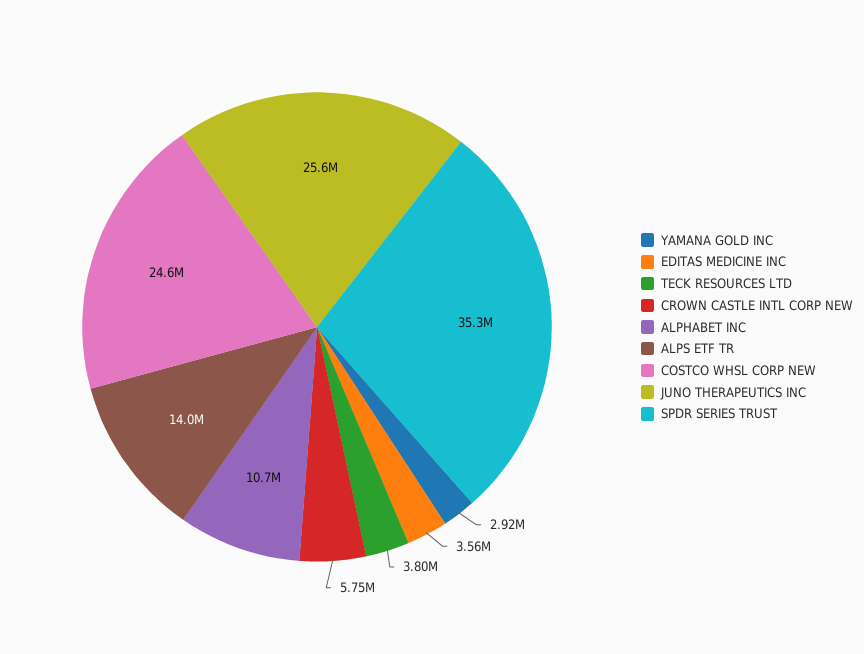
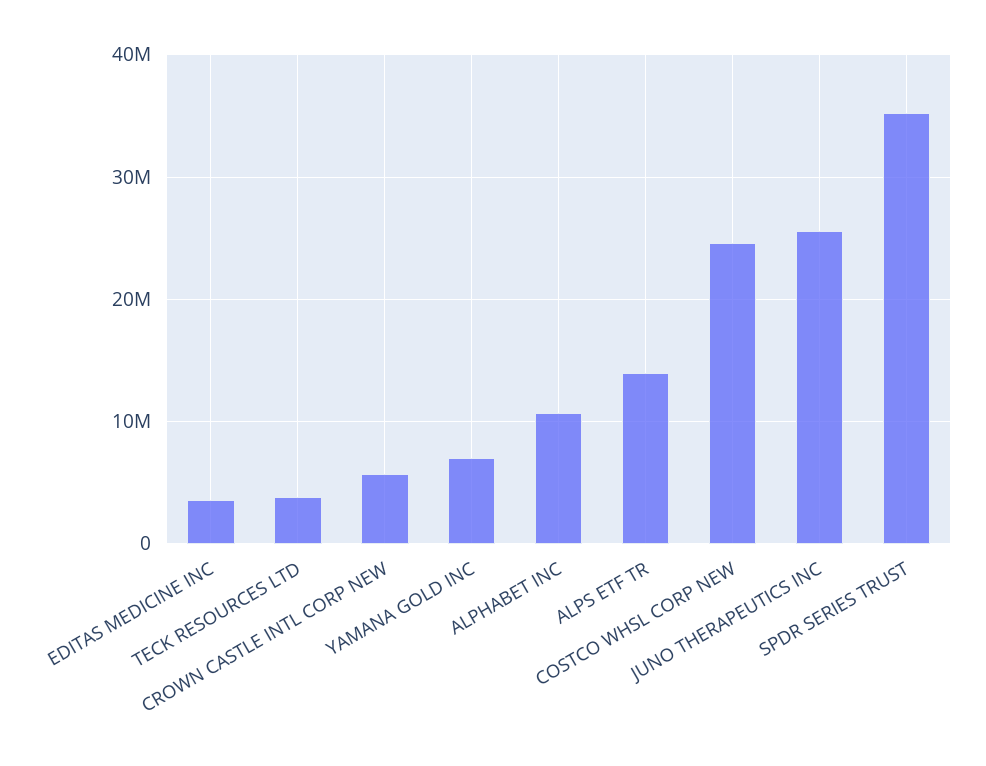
YAMANA GOLD INC: 2920000 -> 7000000

